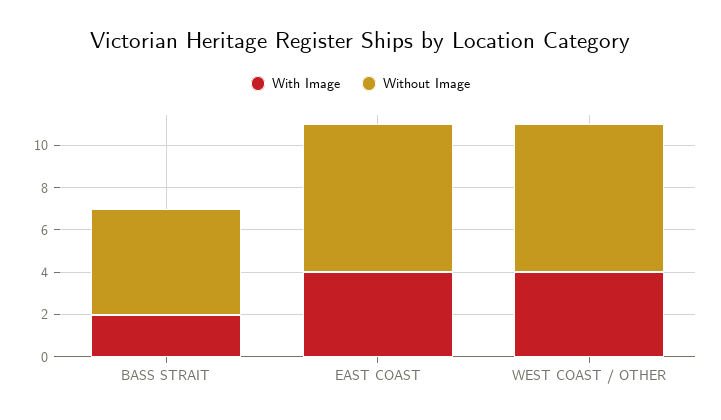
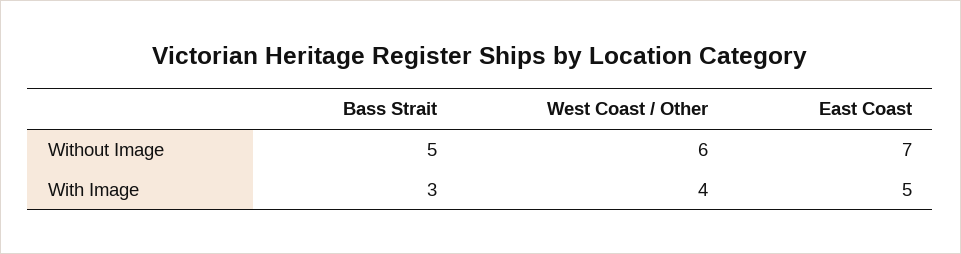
With Image, BASS STRAIT: 2 -> 3
With Image, EAST COAST: 4 -> 5
Without Image, WEST COAST / OTHER: 7 -> 6

